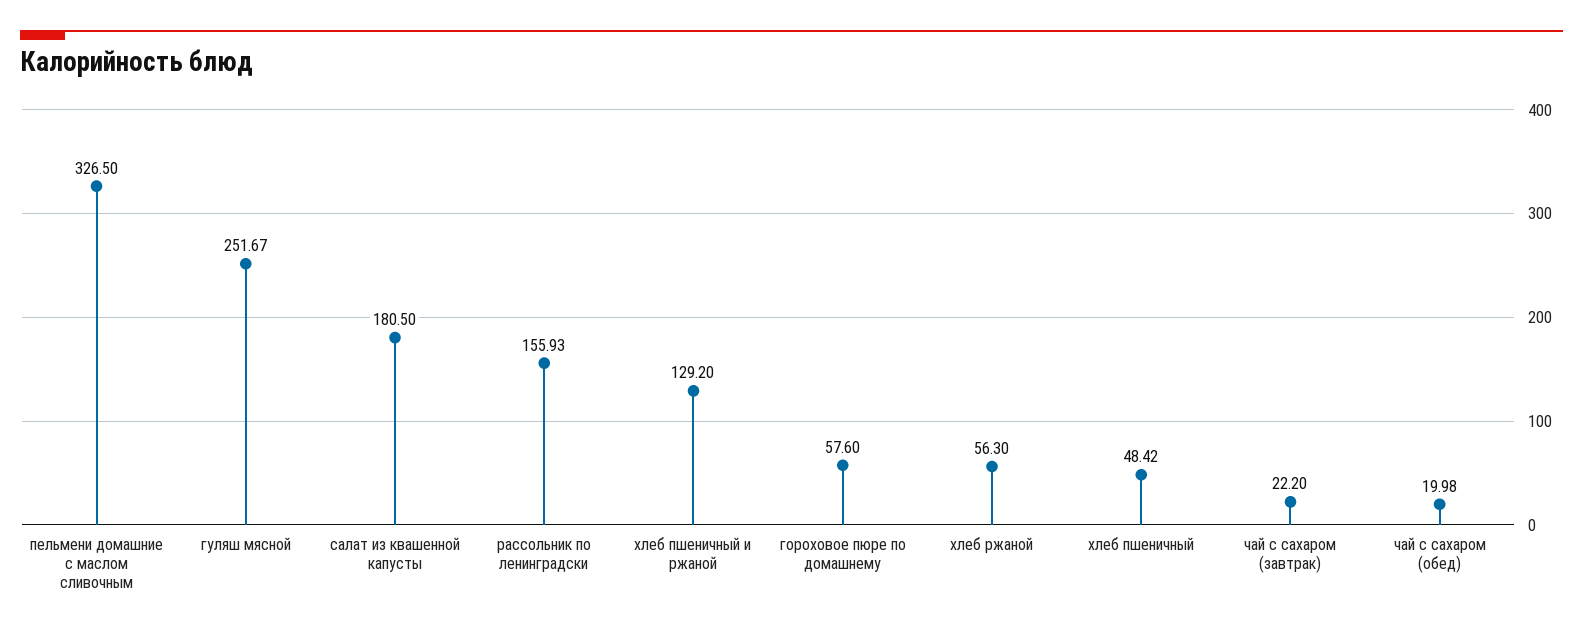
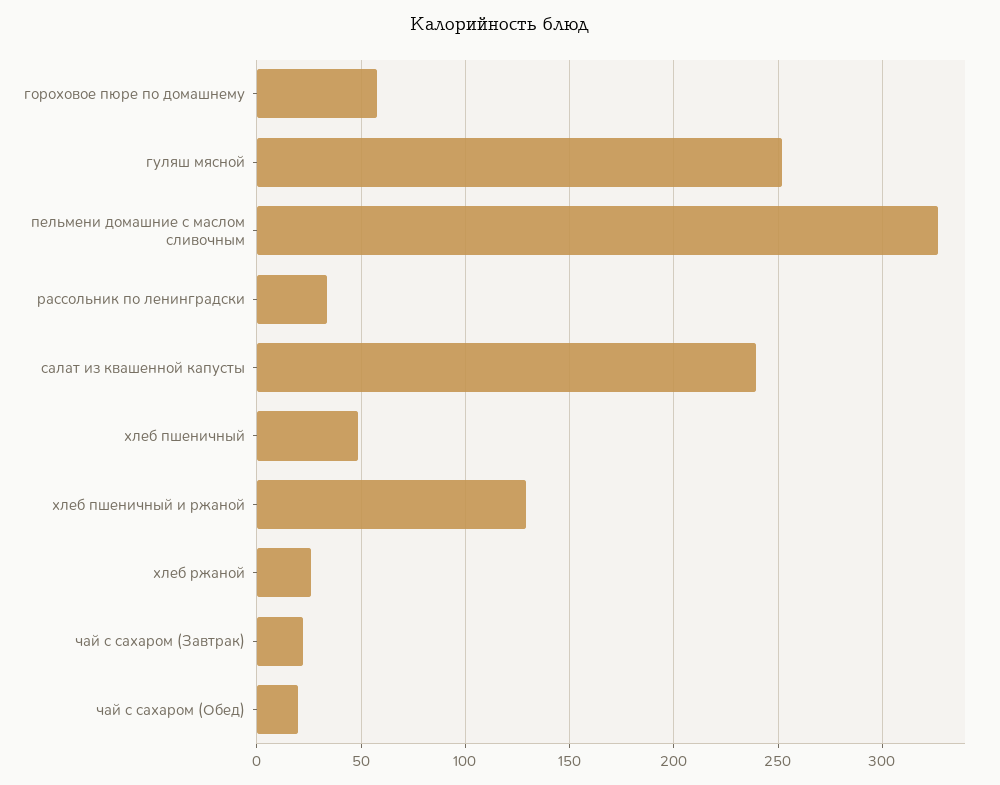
салат из квашенной капусты: 180.5 -> 240
рассольник по ленинградски: 155.93 -> 35
хлеб ржаной: 56.3 -> 25

